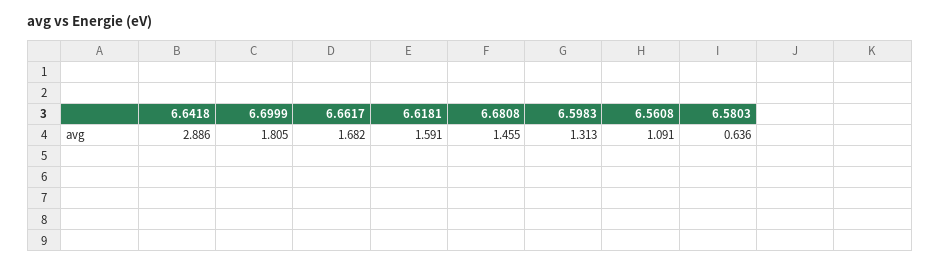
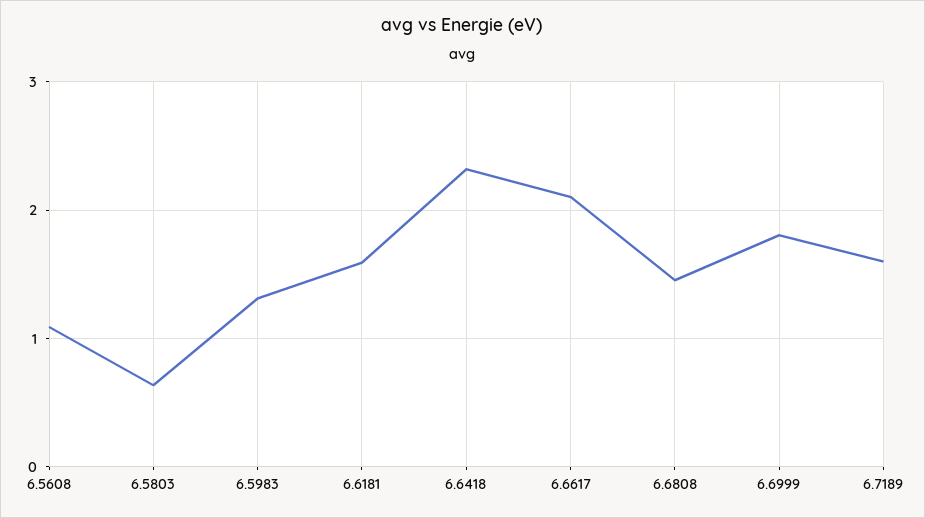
6.6418: 2.886 -> 2.3
6.6617: 1.682 -> 2.1
6.7189: none -> 1.6

